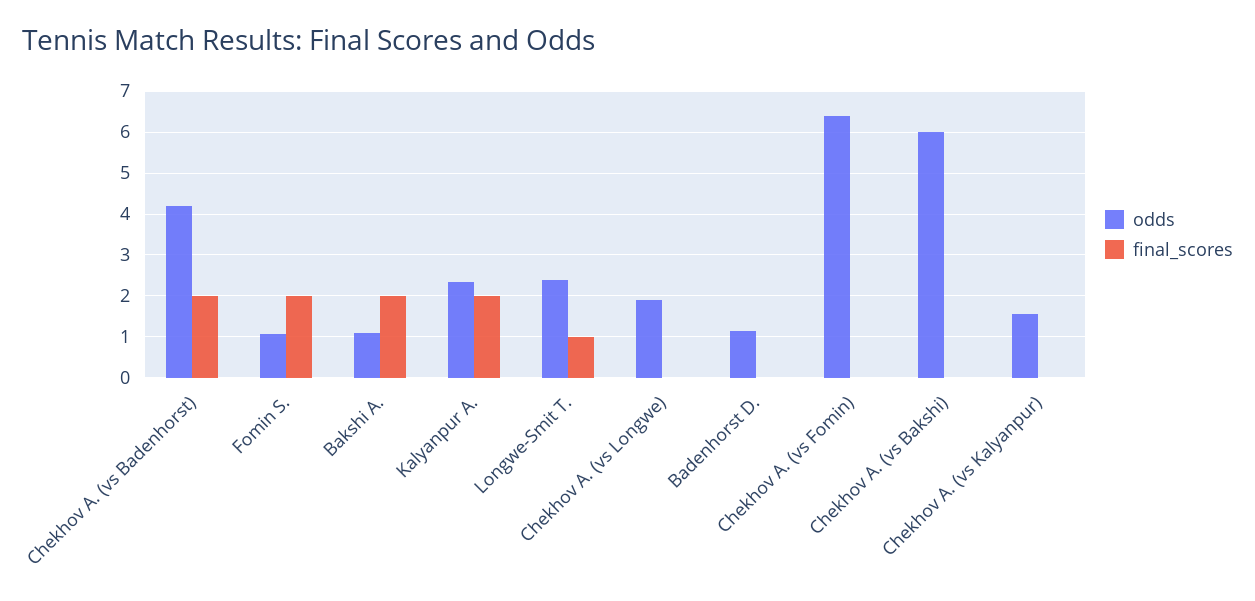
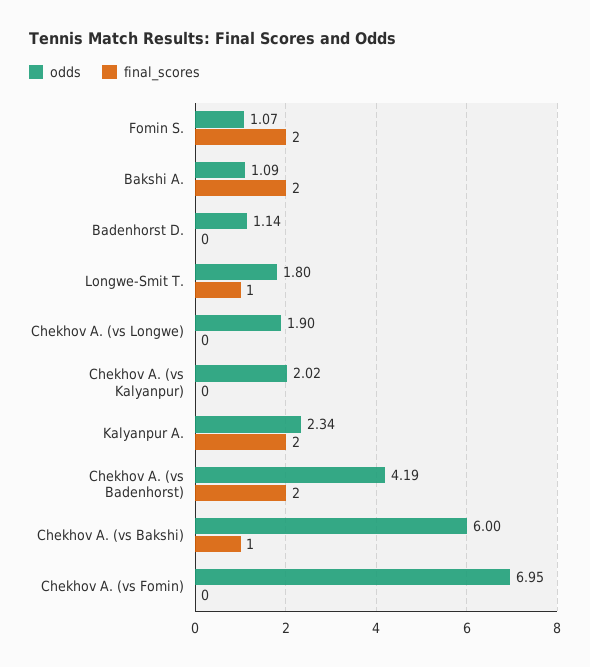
odds, Longwe-Smit T.: 2.4 -> 1.8
odds, Chekhov A. (vs Fomin): 6.4 -> 6.95
final_scores, Chekhov A. (vs Bakshi): 0 -> 1
odds, Chekhov A. (vs Kalyanpur): 1.6 -> 2.02

